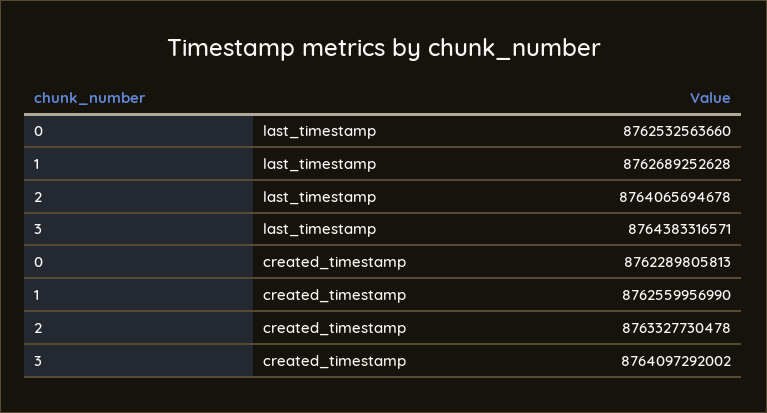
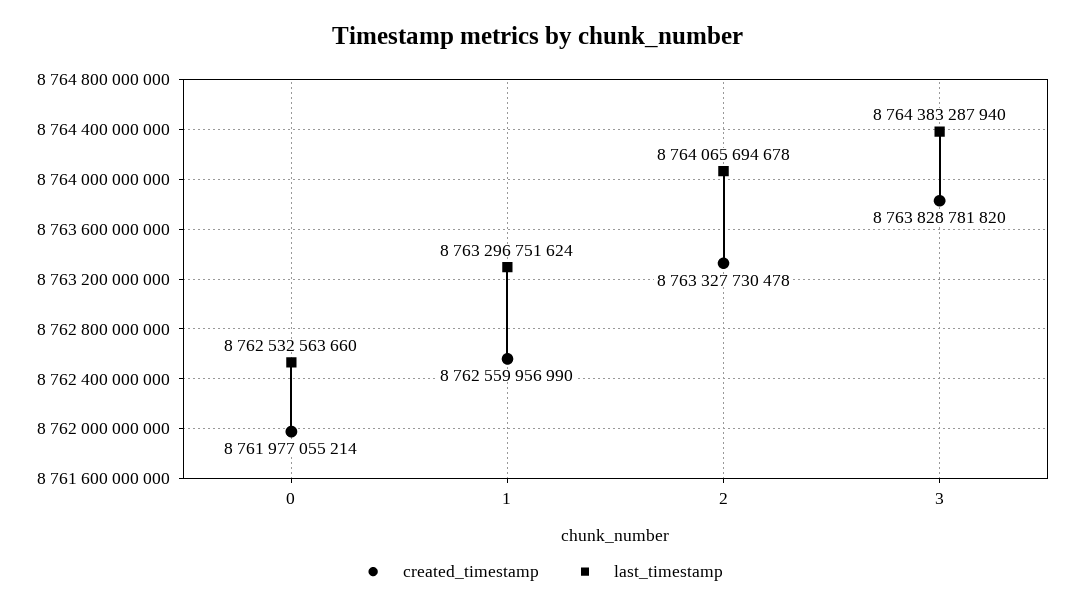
last_timestamp, 1: 8762689252628 -> 8763296751624
last_timestamp, 3: 8764383316571 -> 8764383287940
created_timestamp, 0: 8762289805813 -> 8761977055214
created_timestamp, 3: 8764097292002 -> 8763828781820

